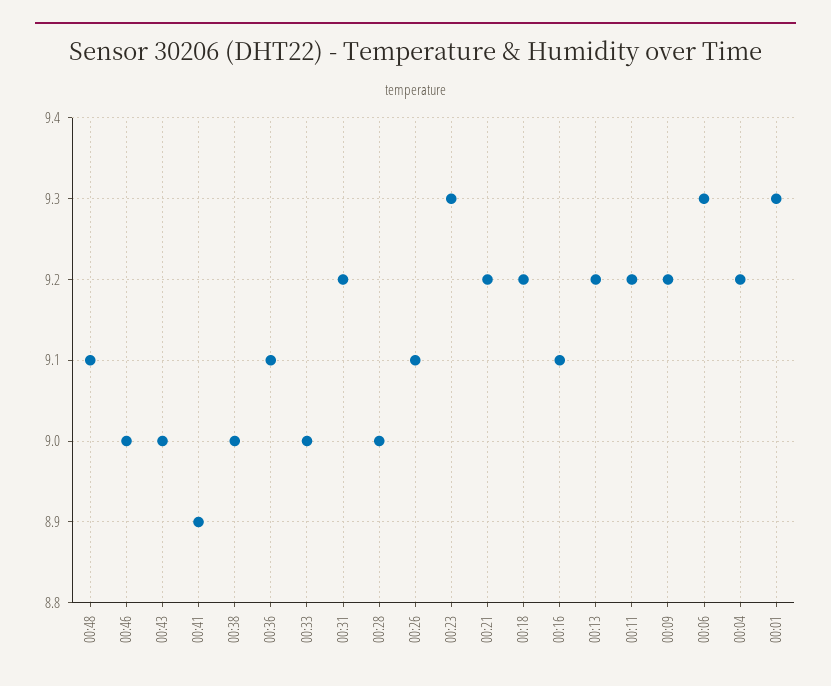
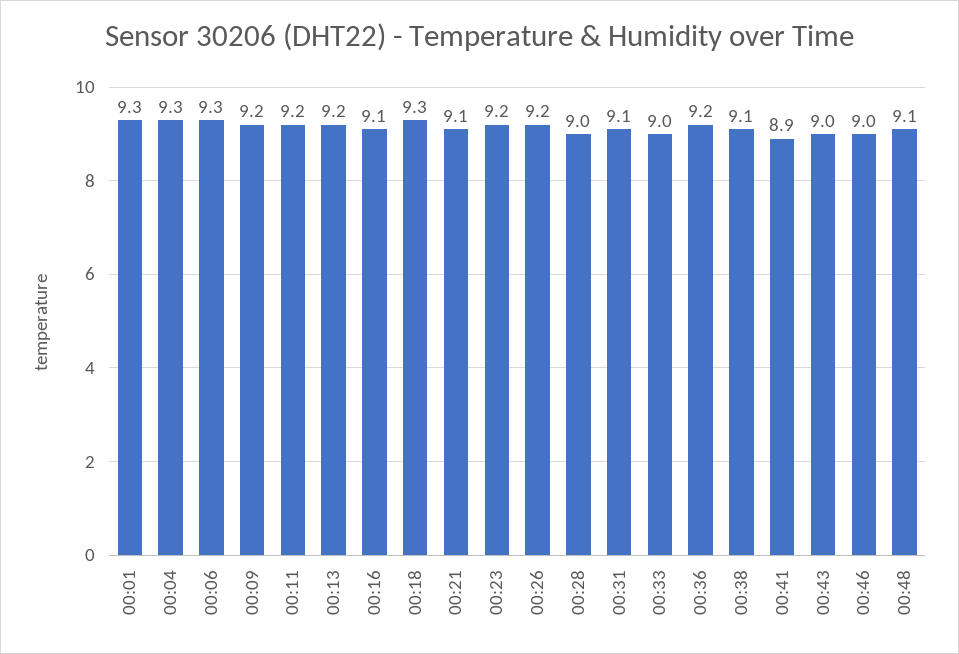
00:38: 9 -> 9.1
00:36: 9.1 -> 9.2
00:31: 9.2 -> 9.1
00:26: 9.1 -> 9.2
00:23: 9.3 -> 9.2
00:21: 9.2 -> 9.1
00:18: 9.2 -> 9.3
00:04: 9.2 -> 9.3

